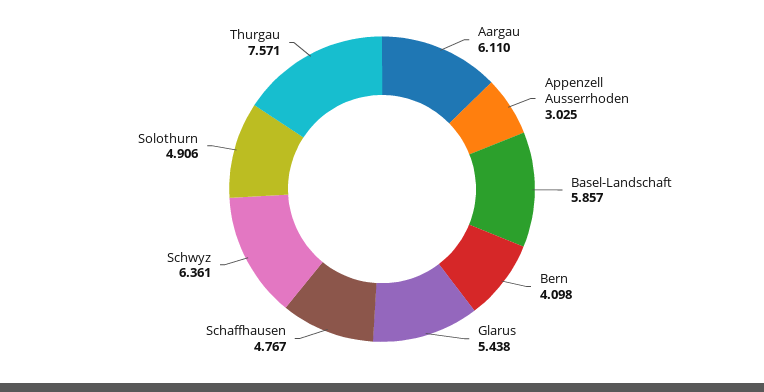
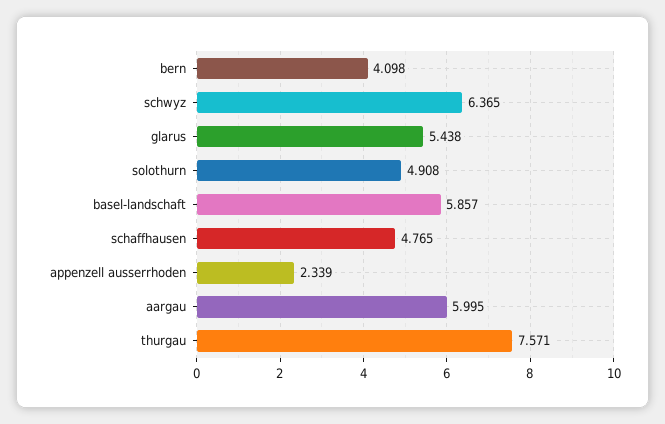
Aargau: 6.11 -> 5.995
Appenzell Ausserrhoden: 3.025 -> 2.339
Schaffhausen: 4.767 -> 4.765
Schwyz: 6.361 -> 6.365
Solothurn: 4.906 -> 4.908

